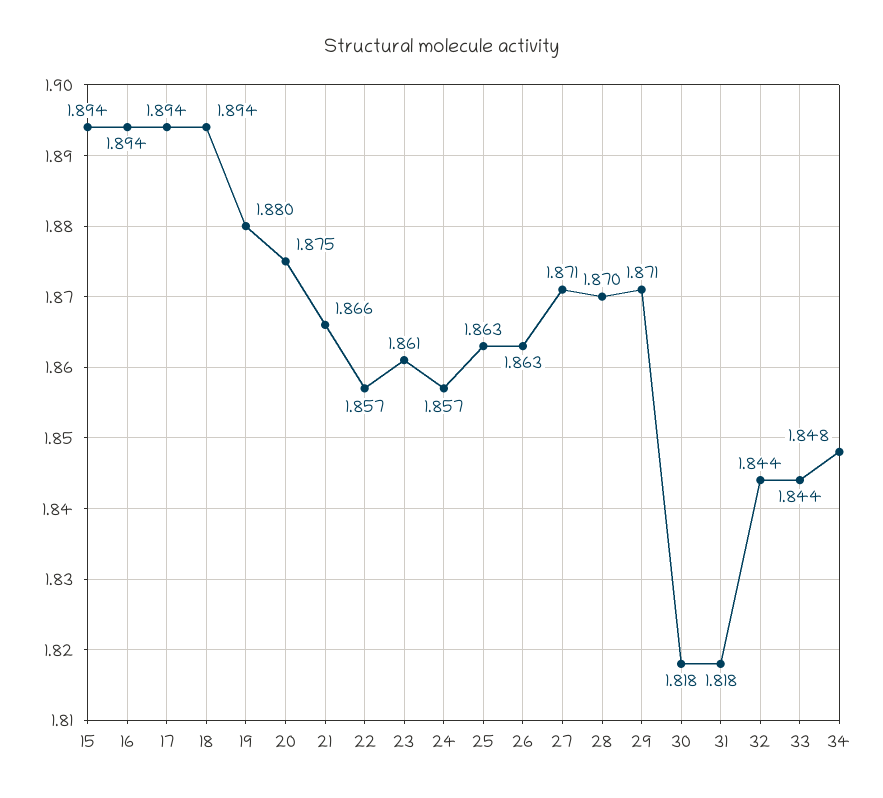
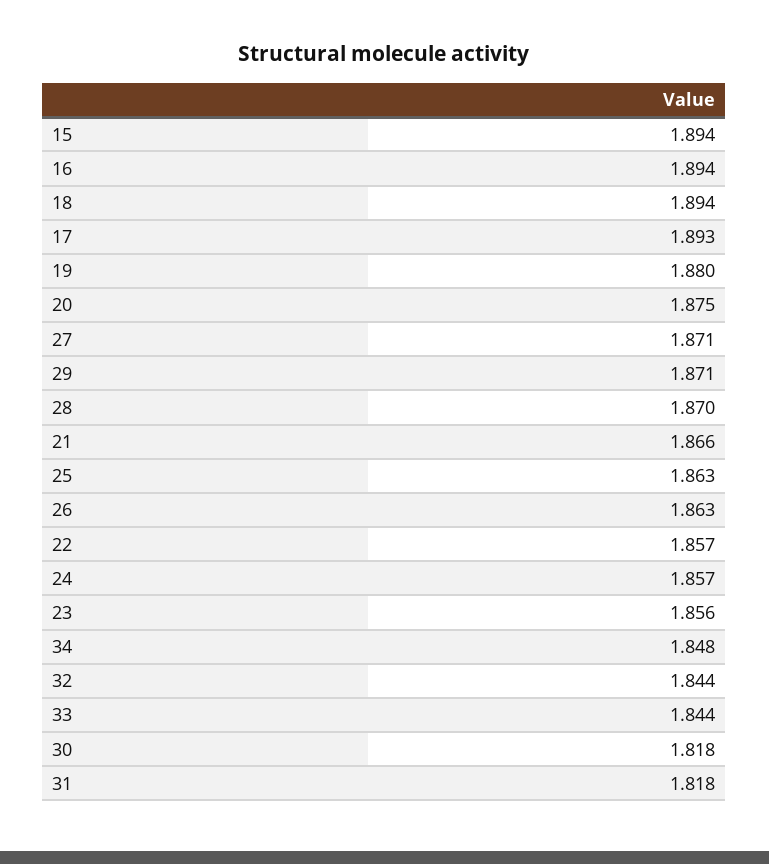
17: 1.894 -> 1.893
23: 1.861 -> 1.856

